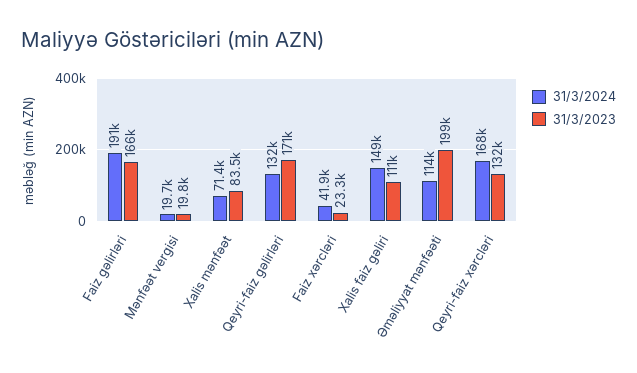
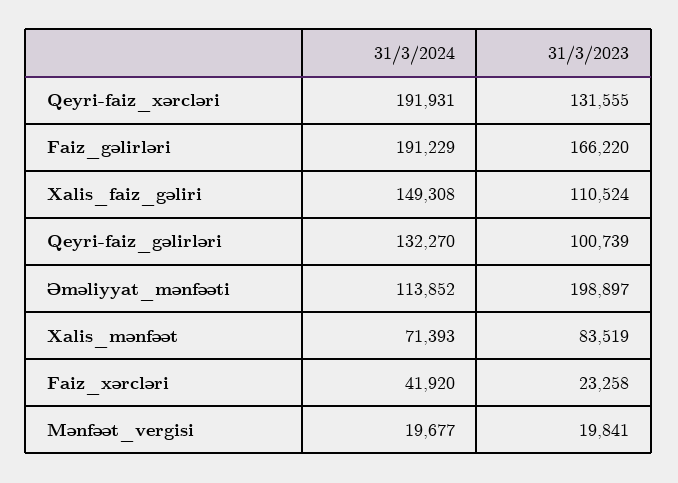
31/3/2023, Qeyri-faiz gəlirləri: 171000 -> 100739
31/3/2024, Qeyri-faiz xərcləri: 168000 -> 191931

